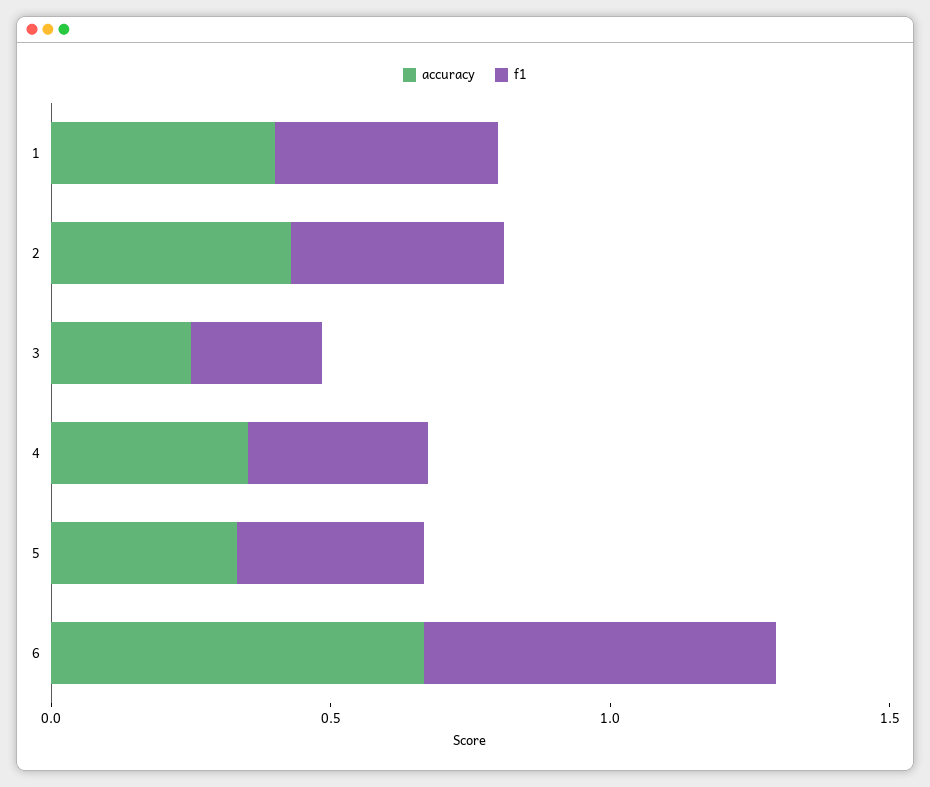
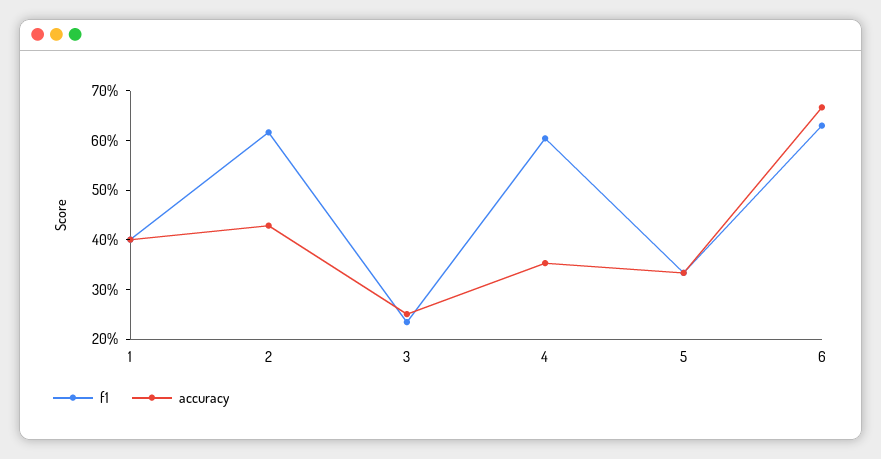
f1, 2: 0.4 -> 0.62
f1, 4: 0.3 -> 0.6

